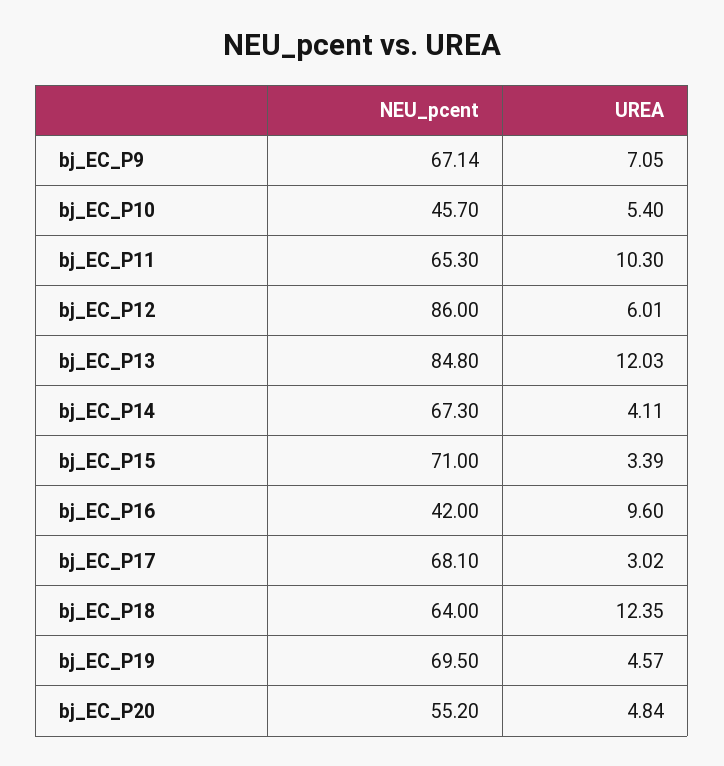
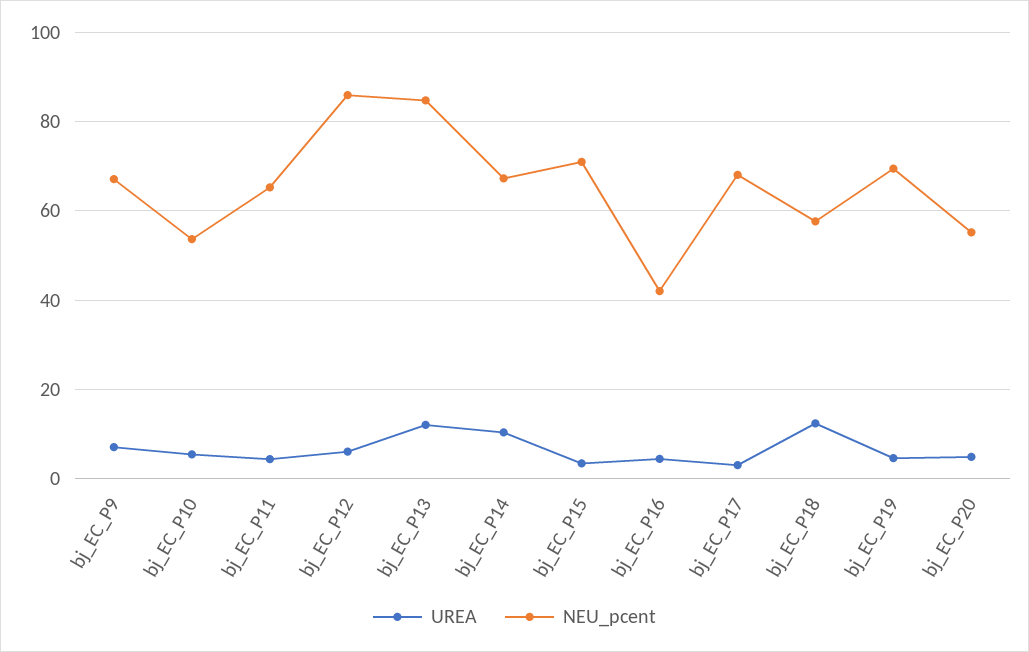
NEU_pcent, bj_EC_P10: 45.7 -> 54
UREA, bj_EC_P11: 10.3 -> 4
UREA, bj_EC_P14: 4.11 -> 10
UREA, bj_EC_P16: 9.6 -> 4
NEU_pcent, bj_EC_P18: 64 -> 58

